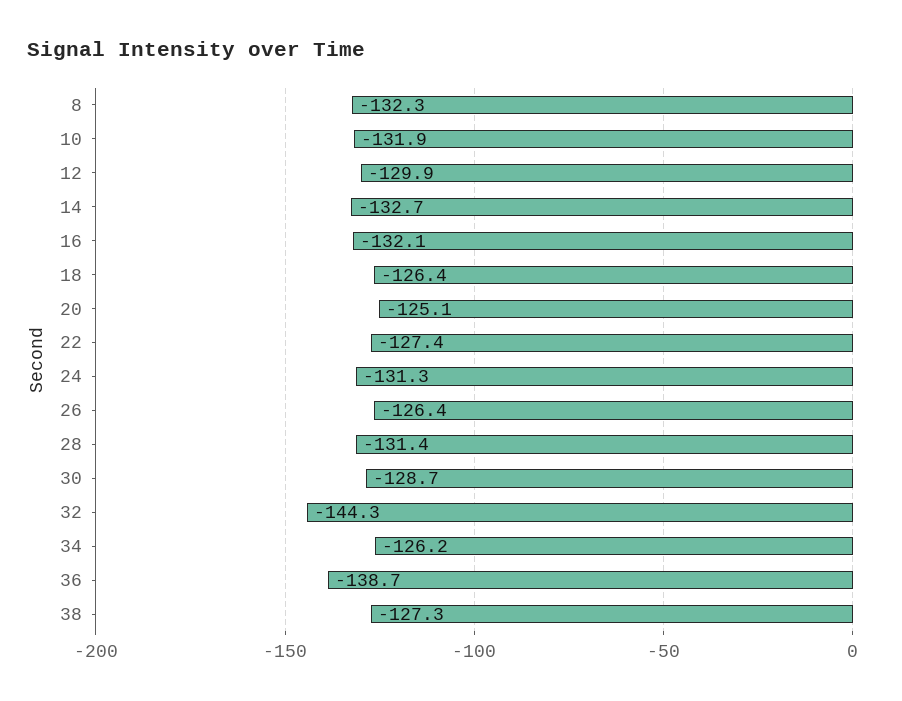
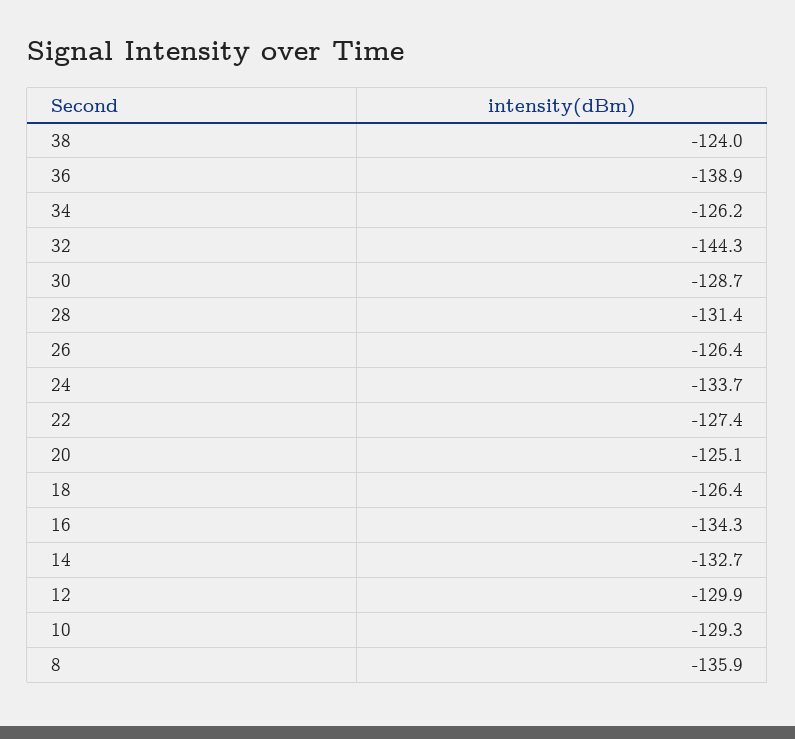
8: -132.3 -> -135.9
10: -131.9 -> -129.3
16: -132.1 -> -134.3
24: -131.3 -> -133.7
36: -138.7 -> -138.9
38: -127.3 -> -124

